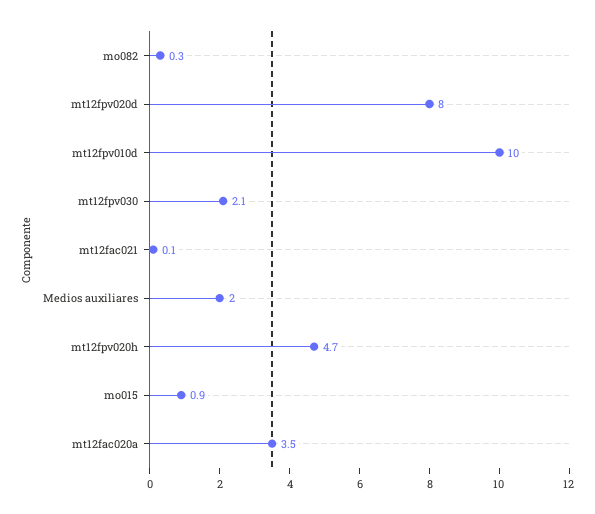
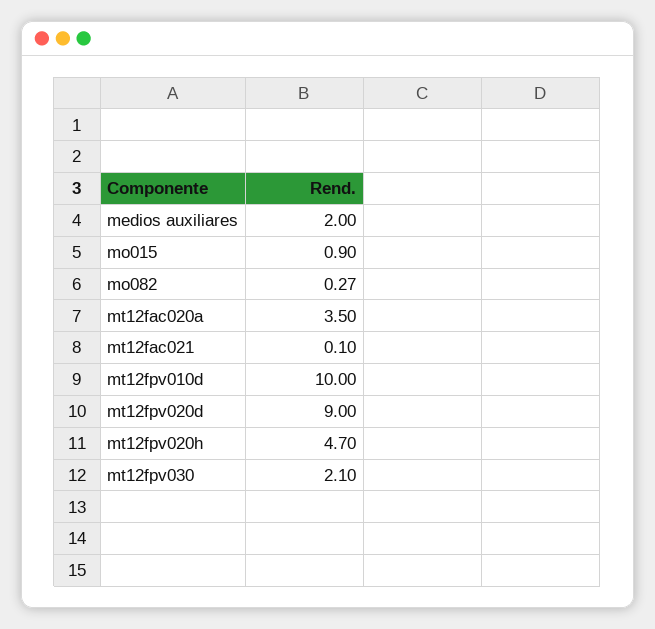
mt12fpv020d: 8 -> 9

